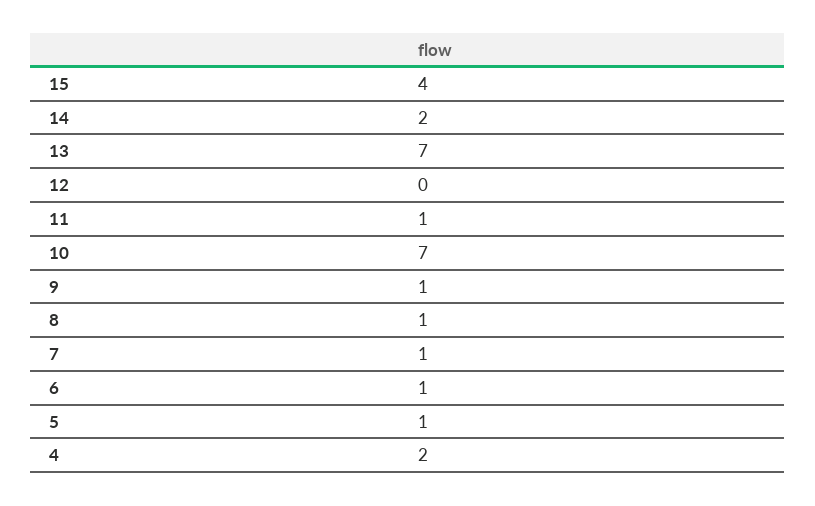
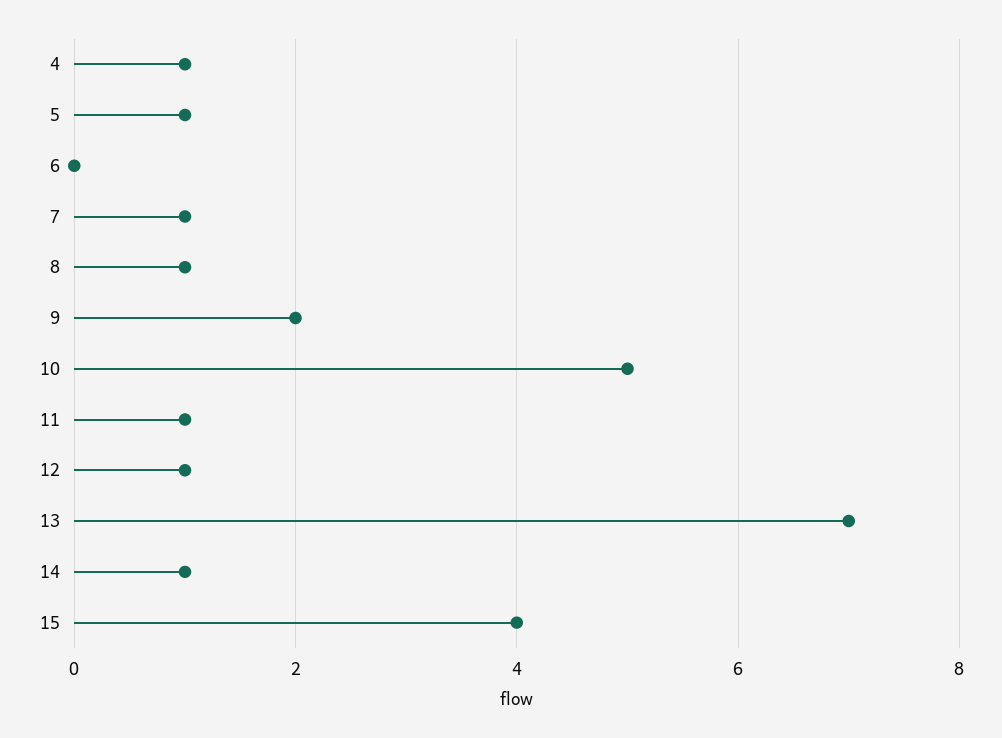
14: 2 -> 1
12: 0 -> 1
10: 7 -> 5
9: 1 -> 2
6: 1 -> 0
4: 2 -> 1

